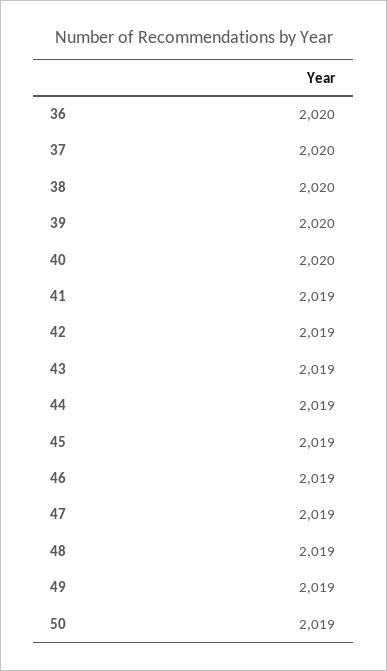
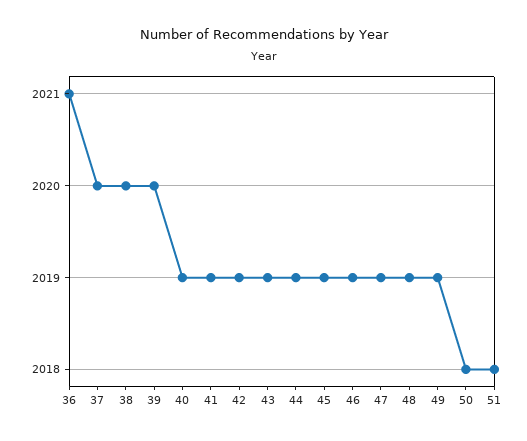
36: 2020 -> 2021
40: 2020 -> 2019
50: 2019 -> 2018
51: none -> 2018

